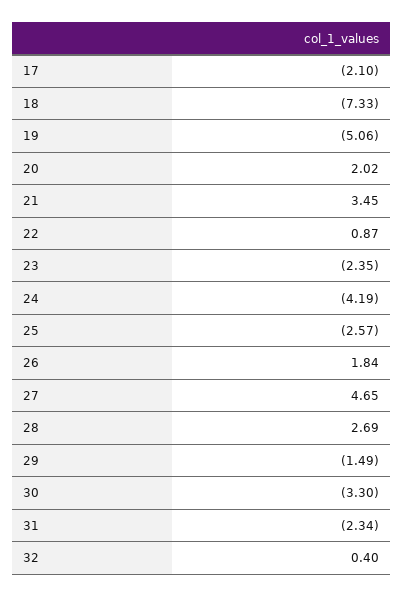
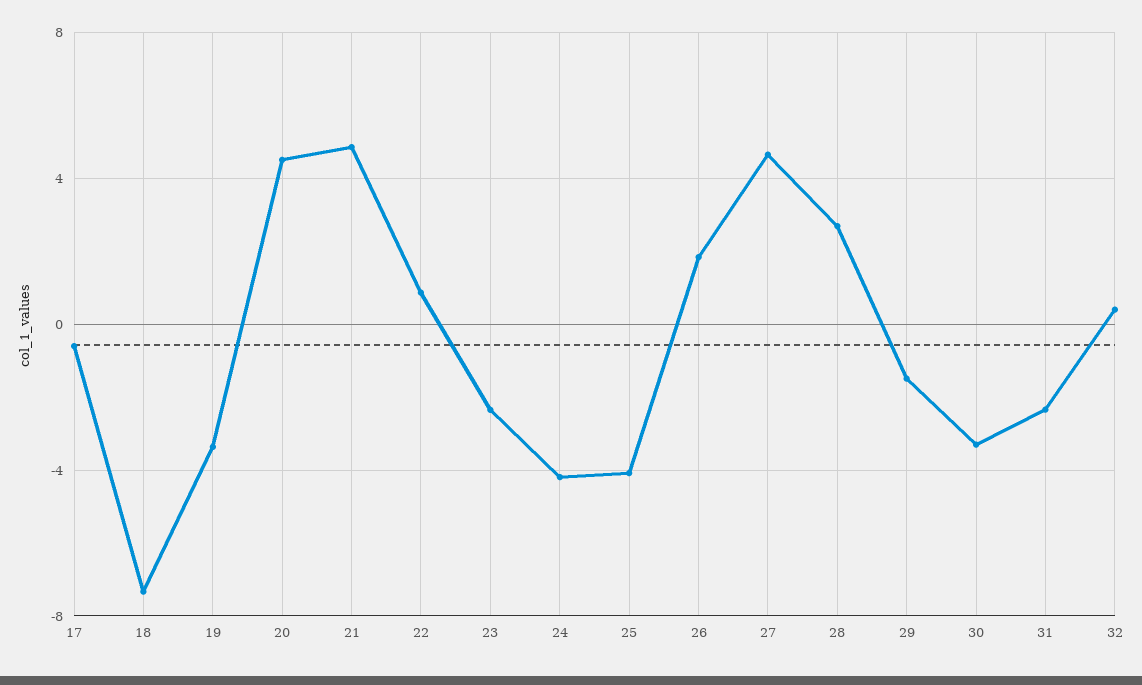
17: -2.1 -> -0.5
19: -5.06 -> -3.5
20: 2.02 -> 4.5
21: 3.45 -> 5
25: -2.57 -> -4

